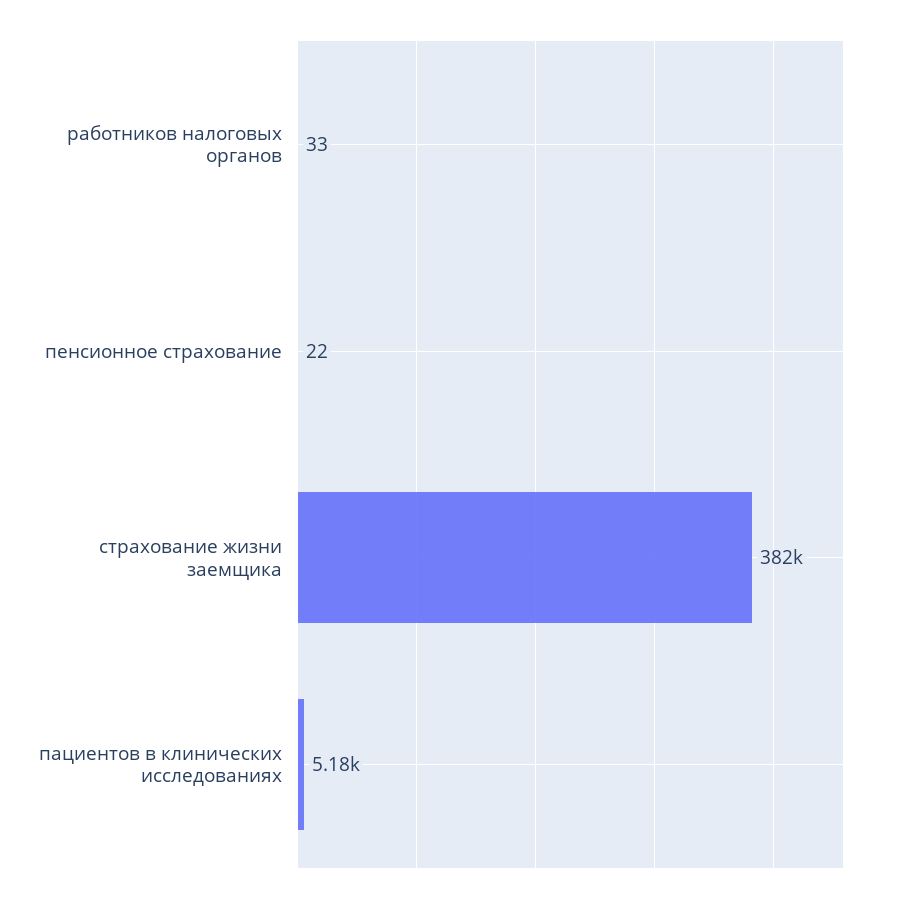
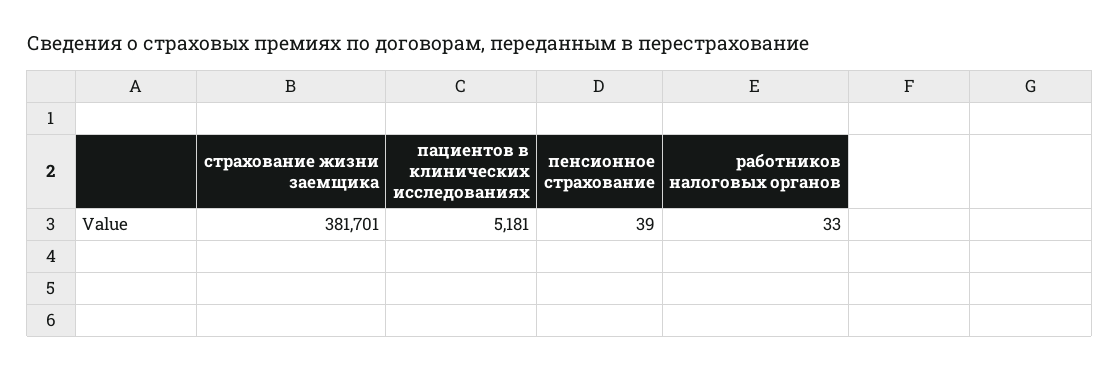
пенсионное страхование: 22 -> 39

